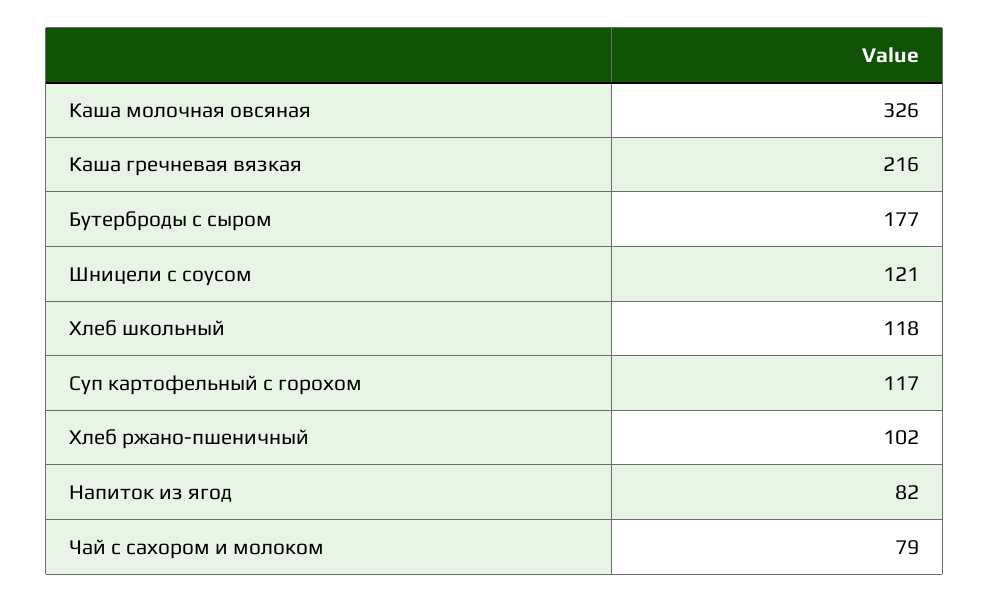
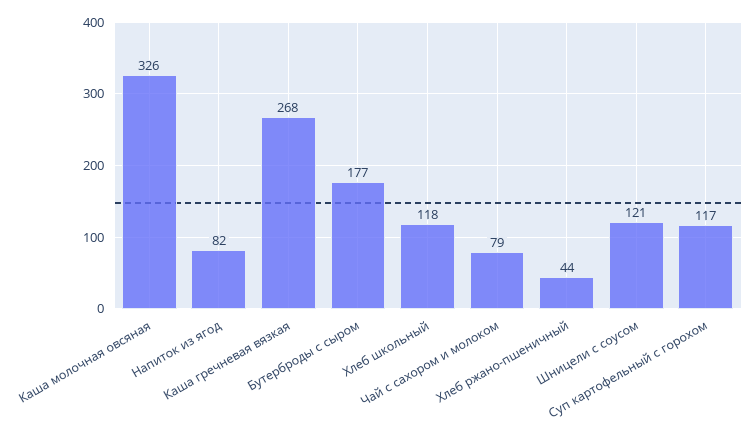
Каша гречневая вязкая: 216 -> 268
Хлеб ржано-пшеничный: 102 -> 44

